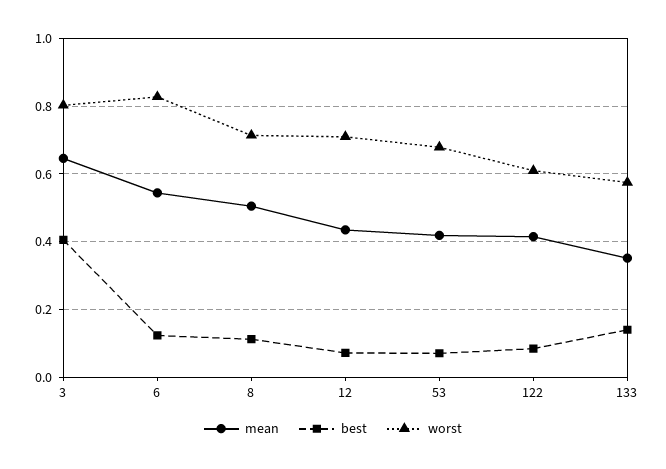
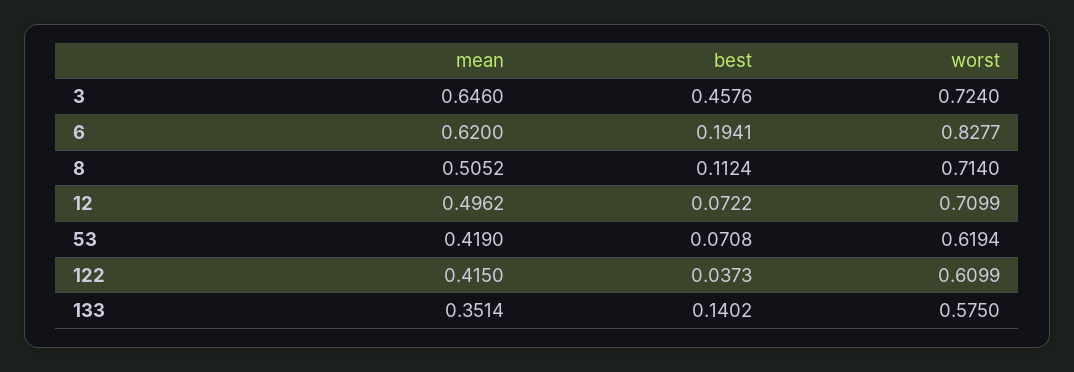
best, 3: 0.4 -> 0.4576
worst, 3: 0.8 -> 0.724
mean, 6: 0.54 -> 0.62
best, 6: 0.12 -> 0.1941
mean, 12: 0.44 -> 0.4962
worst, 53: 0.68 -> 0.6194
best, 122: 0.08 -> 0.0373

